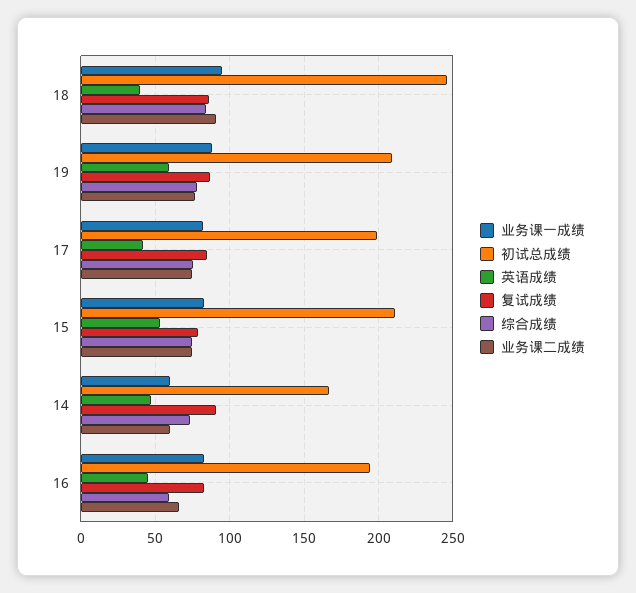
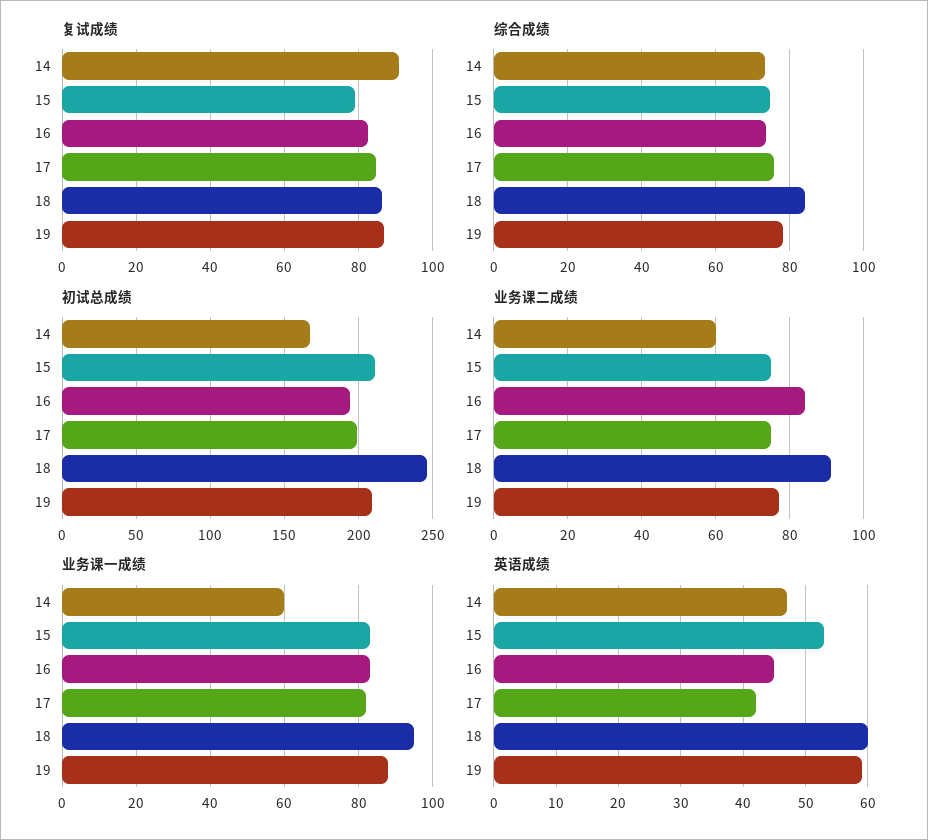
英语成绩, 18: 40 -> 60
综合成绩, 16: 60 -> 74
业务课二成绩, 16: 65 -> 85

